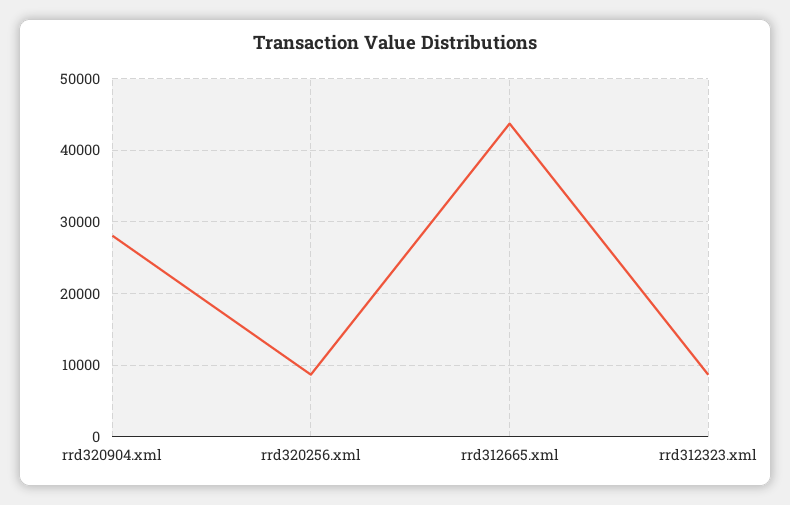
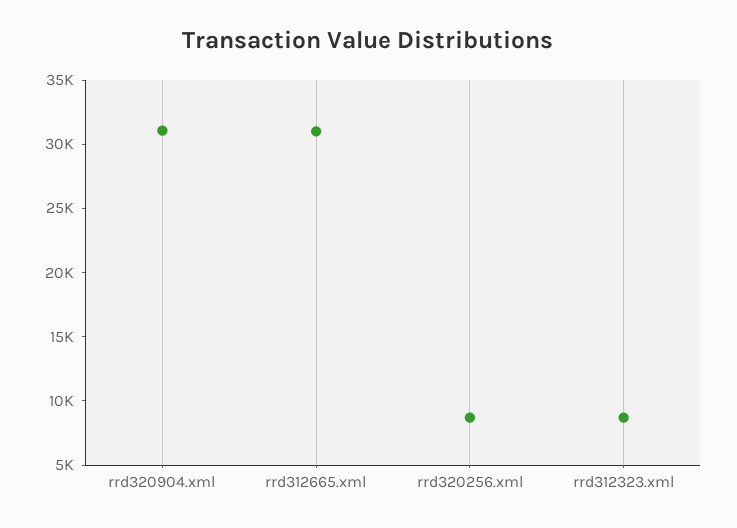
rrd320904.xml: 28000 -> 31000
rrd312665.xml: 44000 -> 31000

